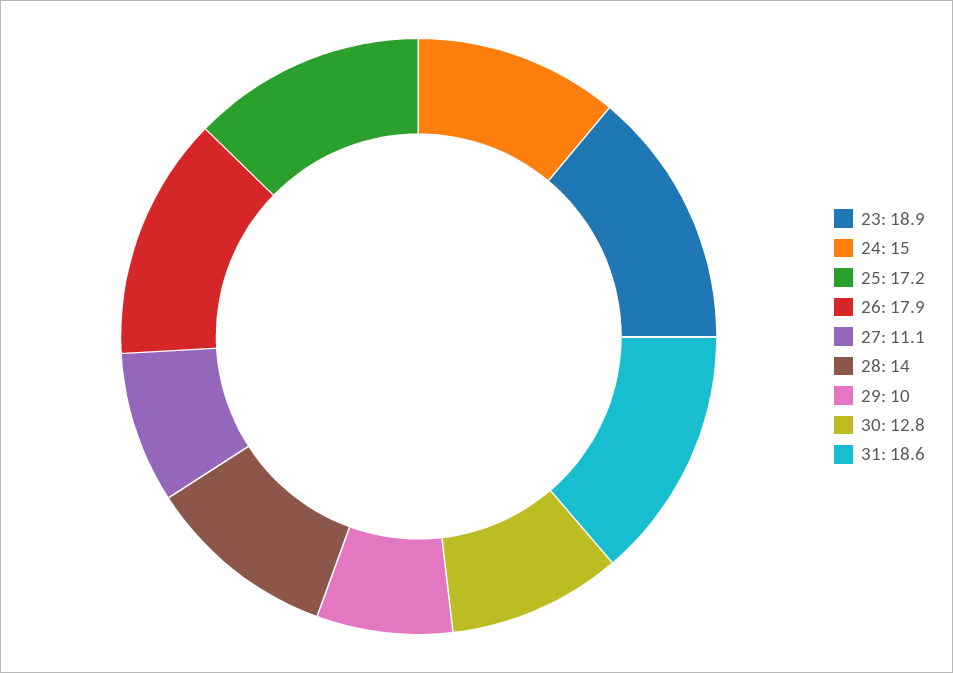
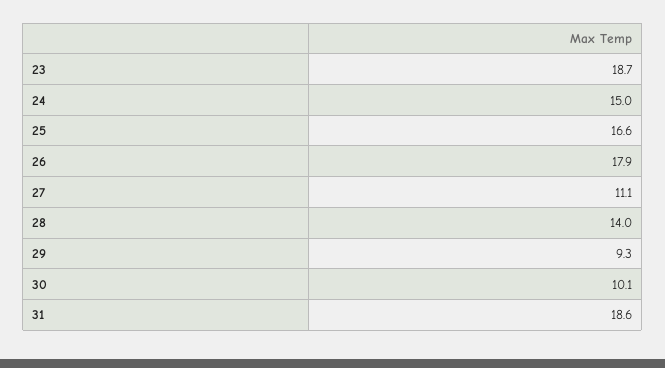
23: 18.9 -> 18.7
25: 17.2 -> 16.6
29: 10 -> 9.3
30: 12.8 -> 10.1

